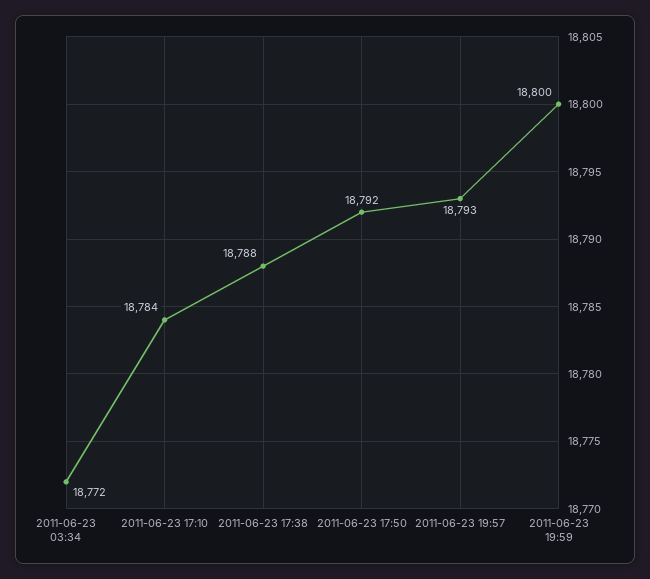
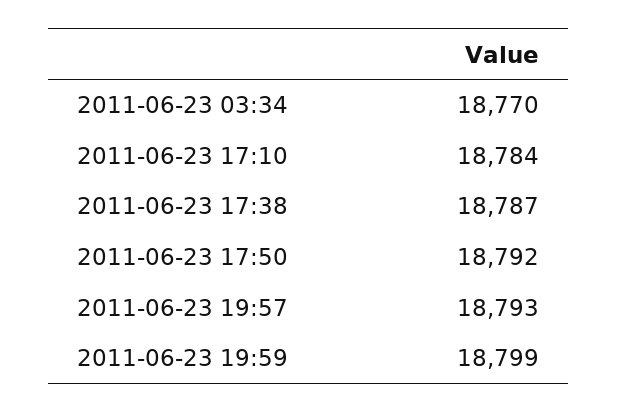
2011-06-23 03:34: 18772 -> 18770
2011-06-23 17:38: 18788 -> 18787
2011-06-23 19:59: 18800 -> 18799

